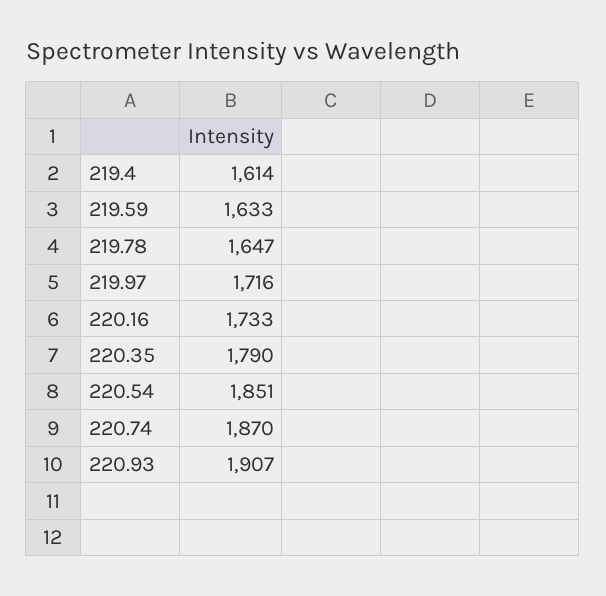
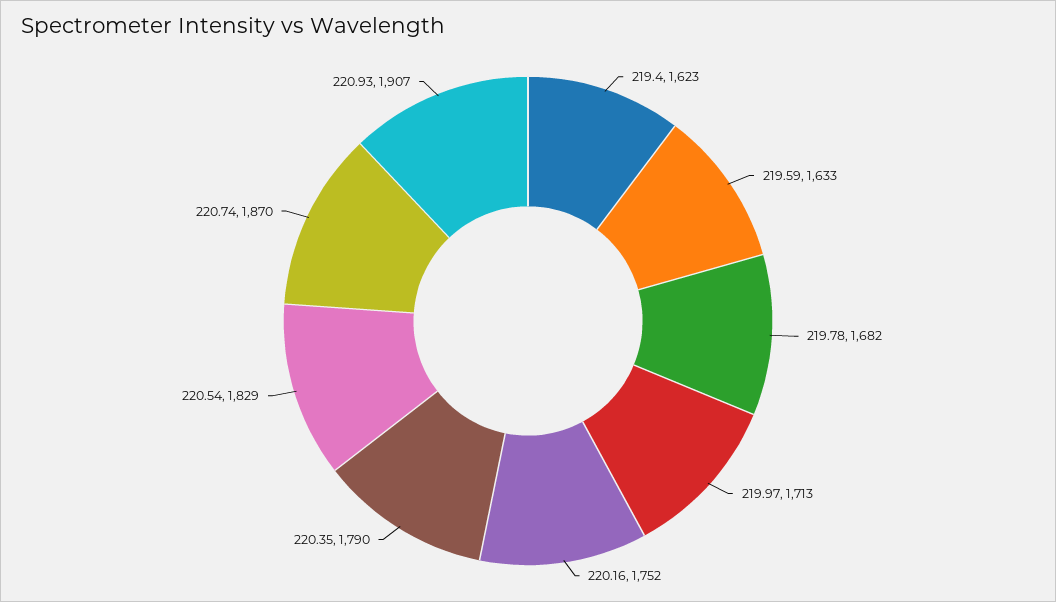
219.4: 1614 -> 1623
219.78: 1647 -> 1682
219.97: 1716 -> 1713
220.16: 1733 -> 1752
220.54: 1851 -> 1829

